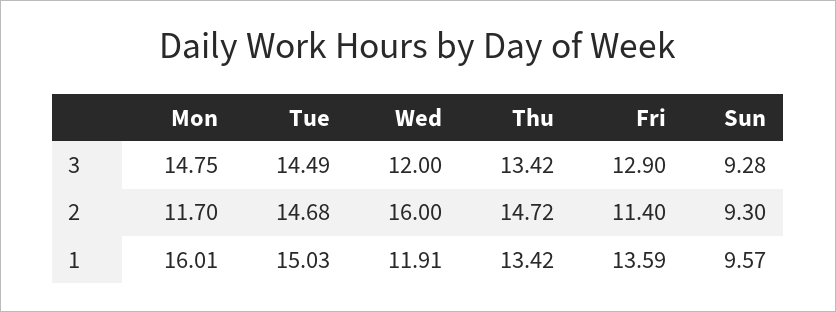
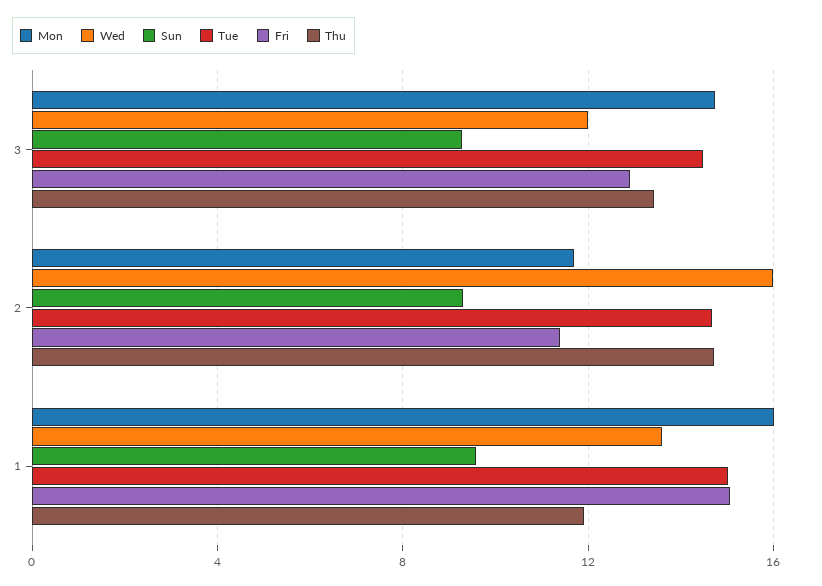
Wed, 1: 11.91 -> 13.5
Thu, 1: 13.42 -> 12
Fri, 1: 13.59 -> 15

